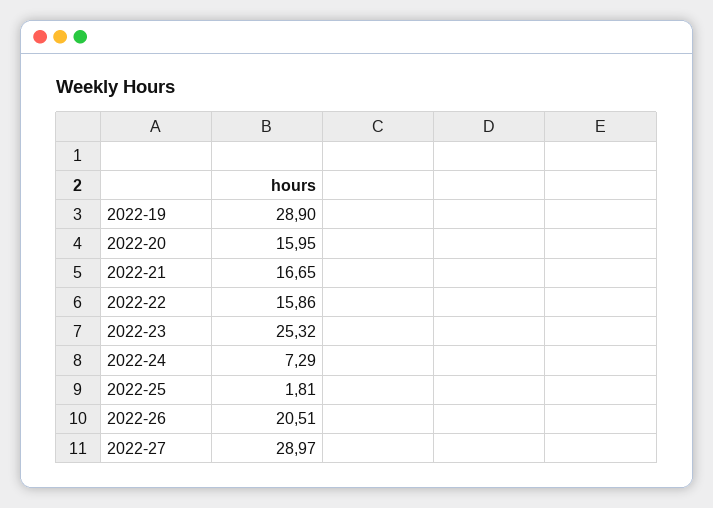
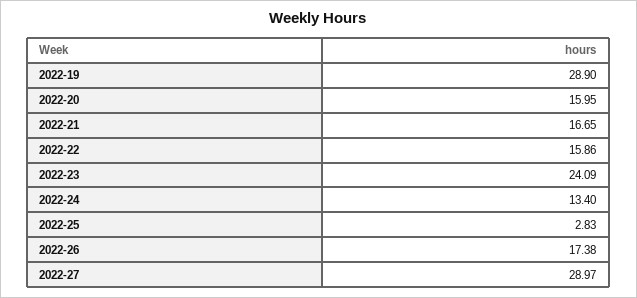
2022-23: 25.32 -> 24.09
2022-24: 7.29 -> 13.4
2022-25: 1.81 -> 2.83
2022-26: 20.51 -> 17.38

